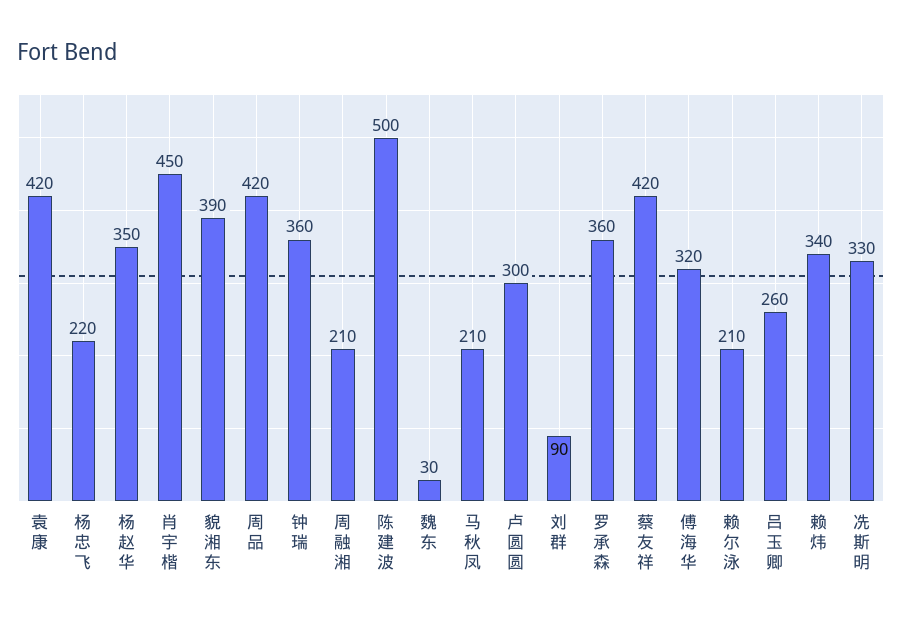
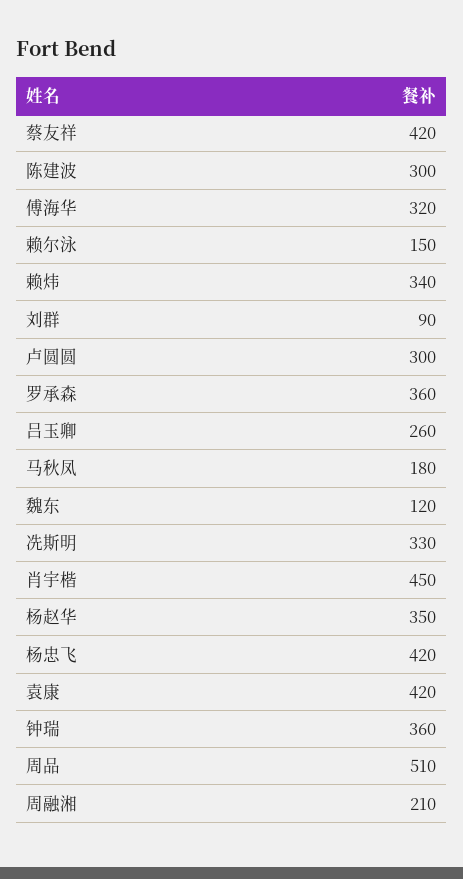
杨忠飞: 220 -> 420
貌湘东: 390 -> none
周品: 420 -> 510
陈建波: 500 -> 300
魏东: 30 -> 120
马秋凤: 210 -> 180
赖尔泳: 210 -> 150

